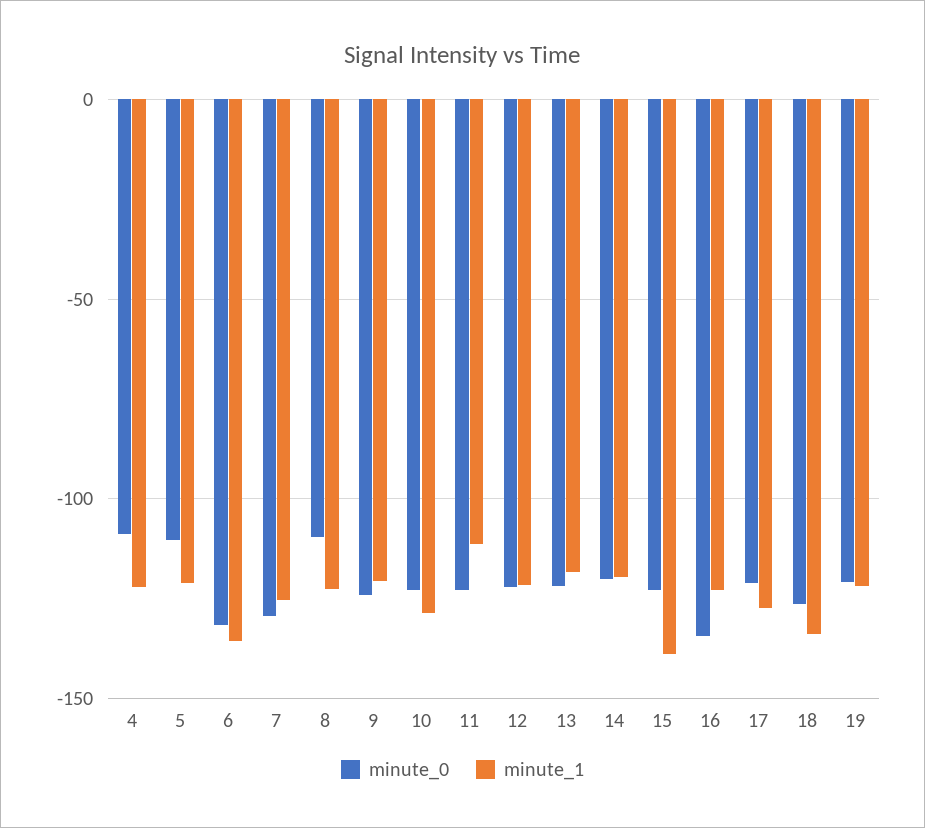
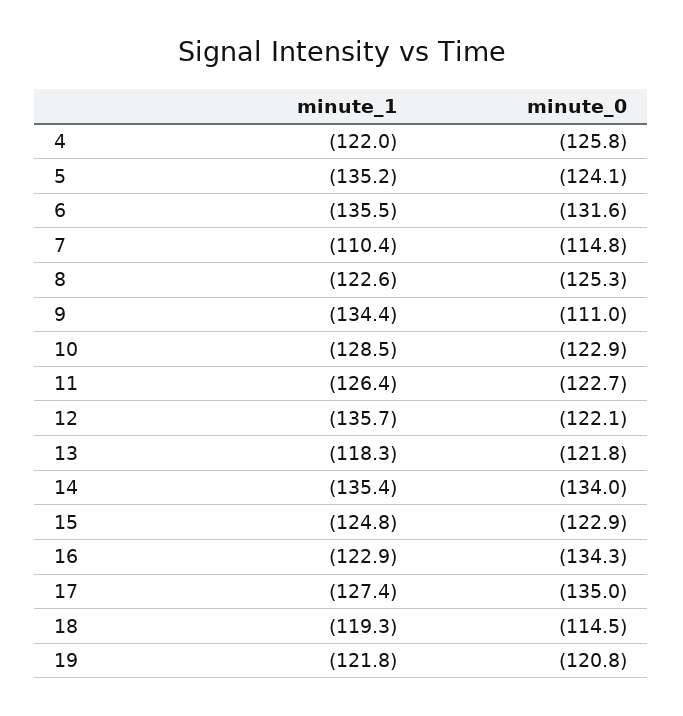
minute_0, 4: -110 -> -125.8
minute_0, 5: -110 -> -124.1
minute_1, 5: -120 -> -135.2
minute_0, 7: -130 -> -114.8
minute_1, 7: -125 -> -110.4
minute_0, 8: -110 -> -125.3
minute_0, 9: -125 -> -111
minute_1, 9: -120 -> -134.4
minute_1, 11: -110 -> -126.4
minute_1, 12: -120 -> -135.7
minute_0, 14: -120 -> -134
minute_1, 14: -120 -> -135.4
minute_1, 15: -140 -> -124.8
minute_0, 17: -120 -> -135
minute_0, 18: -125 -> -114.5
minute_1, 18: -135 -> -119.3

